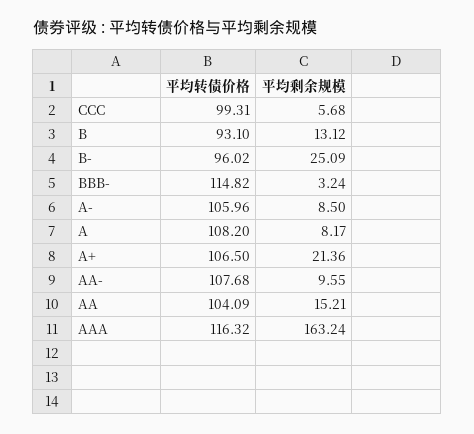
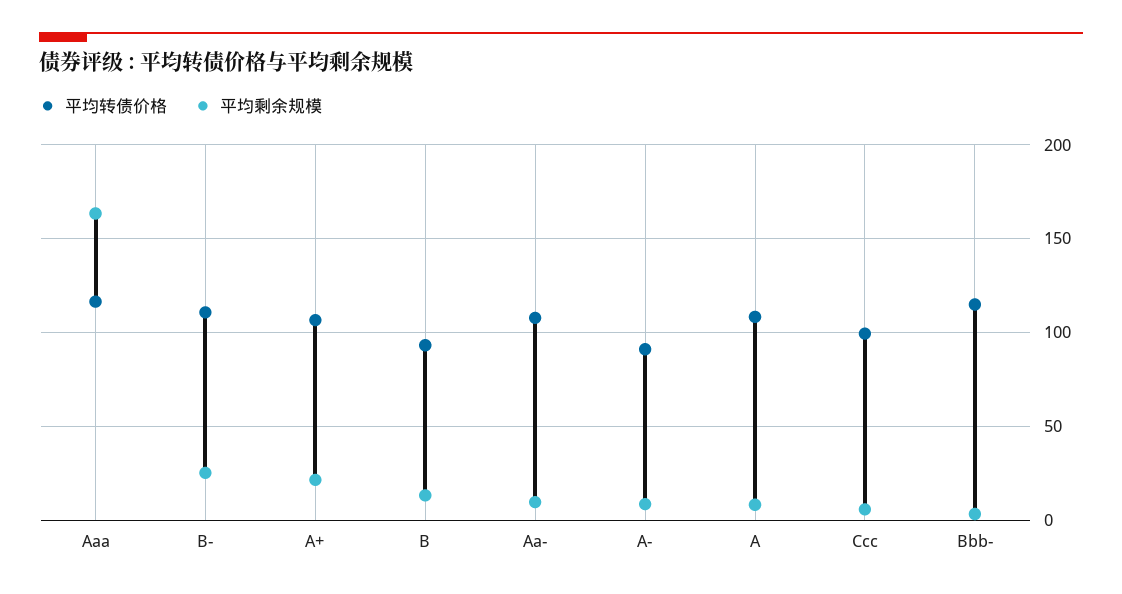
平均转债价格, B-: 96.02 -> 110
平均转债价格, A-: 105.96 -> 90
平均转债价格, AA: 104.09 -> none
平均剩余规模, AA: 15.21 -> none

